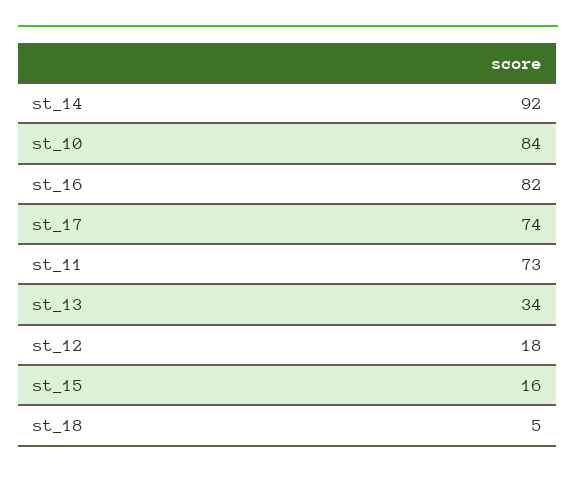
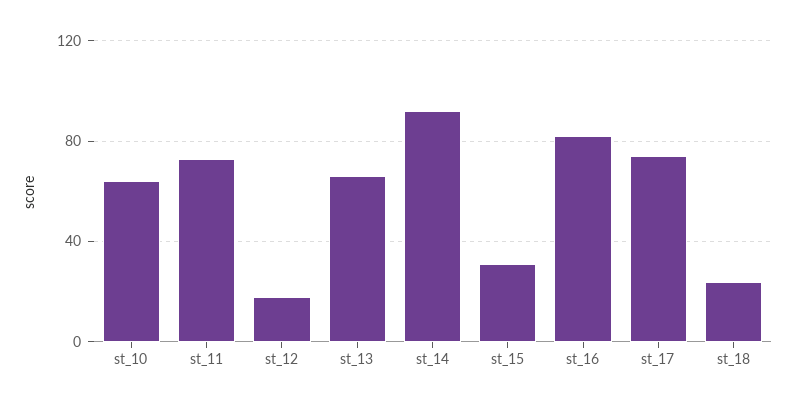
st_10: 84 -> 65
st_13: 34 -> 65
st_15: 16 -> 30
st_18: 5 -> 25

